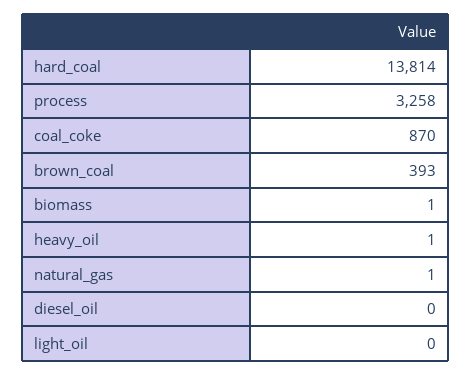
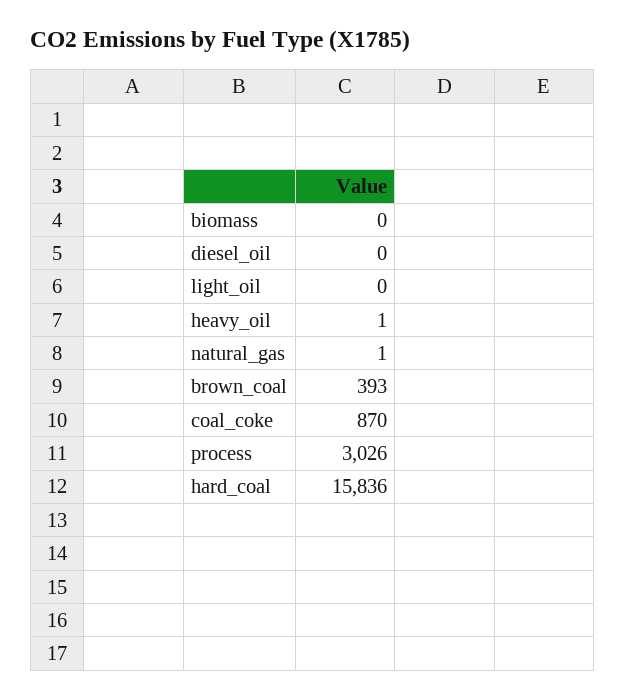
hard_coal: 13814 -> 15836
process: 3258 -> 3026
biomass: 1 -> 0

